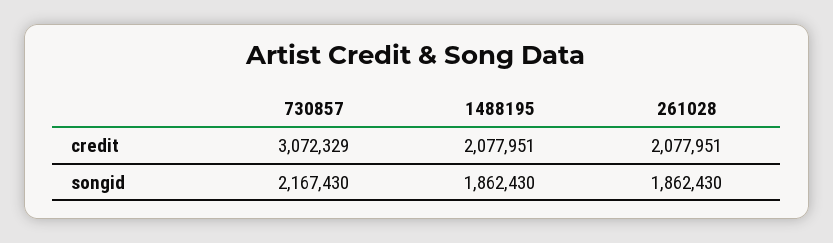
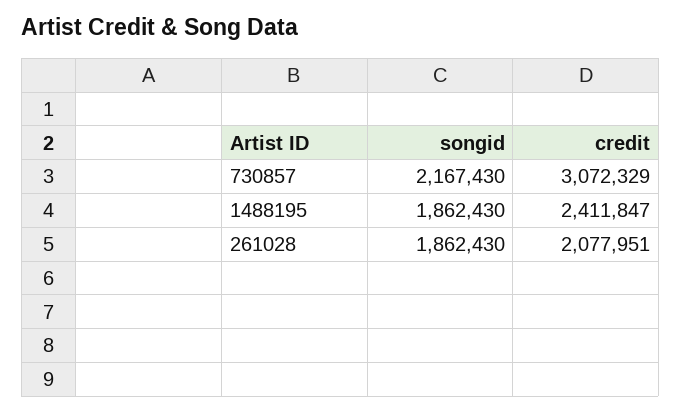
1488195, credit: 2077951 -> 2411847

